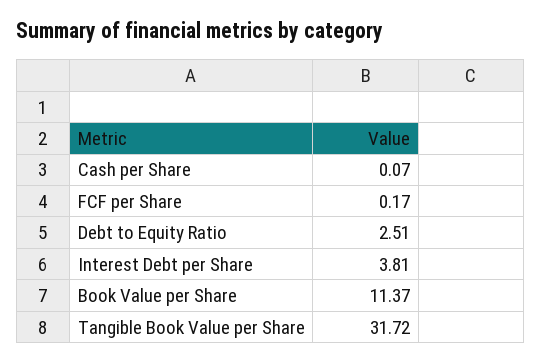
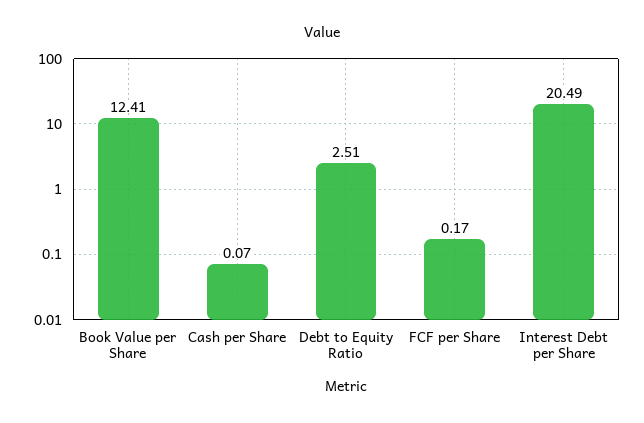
Interest Debt per Share: 3.81 -> 20.49
Book Value per Share: 11.37 -> 12.41
Tangible Book Value per Share: 31.72 -> none

